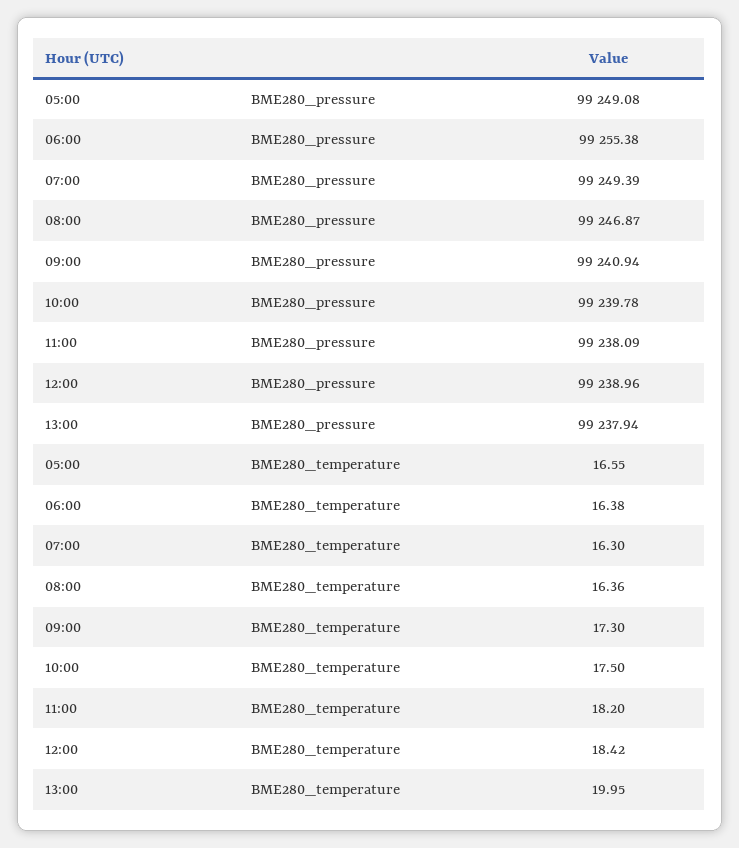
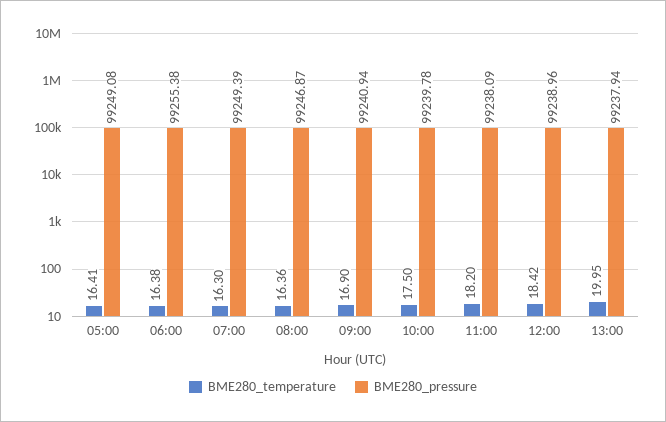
BME280_temperature, 05:00: 16.55 -> 16.41
BME280_temperature, 09:00: 17.3 -> 16.9

